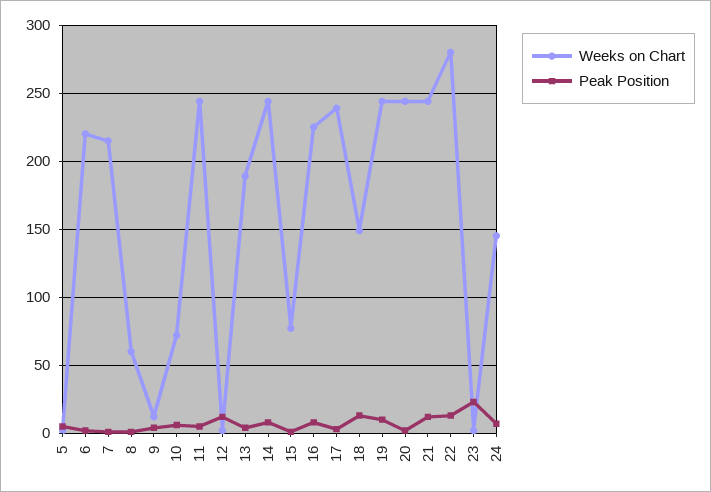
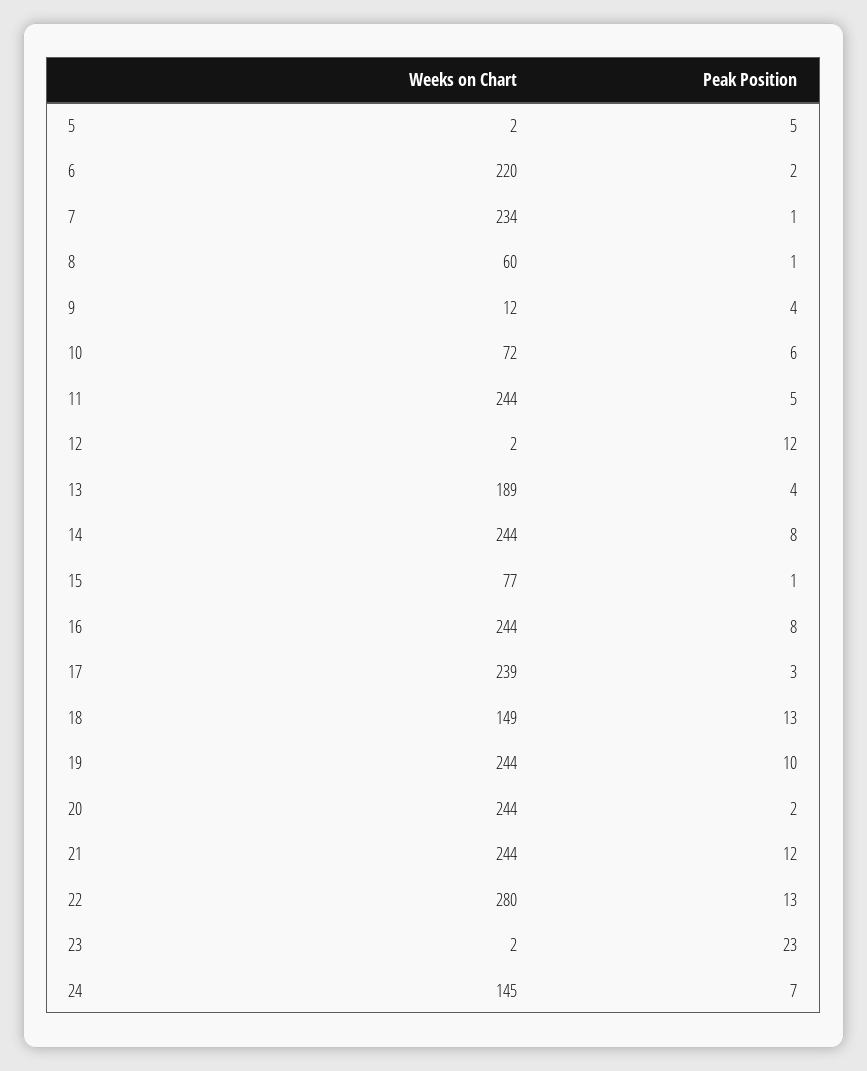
Weeks on Chart, 7: 215 -> 234
Weeks on Chart, 16: 225 -> 244

